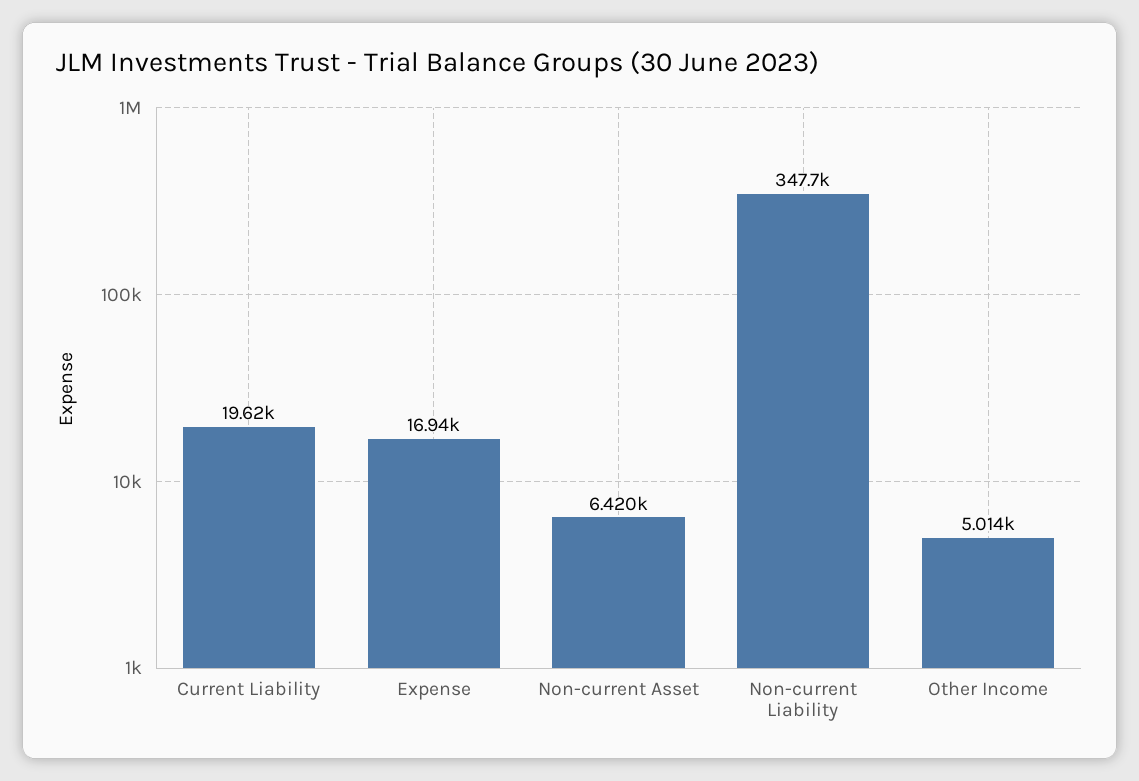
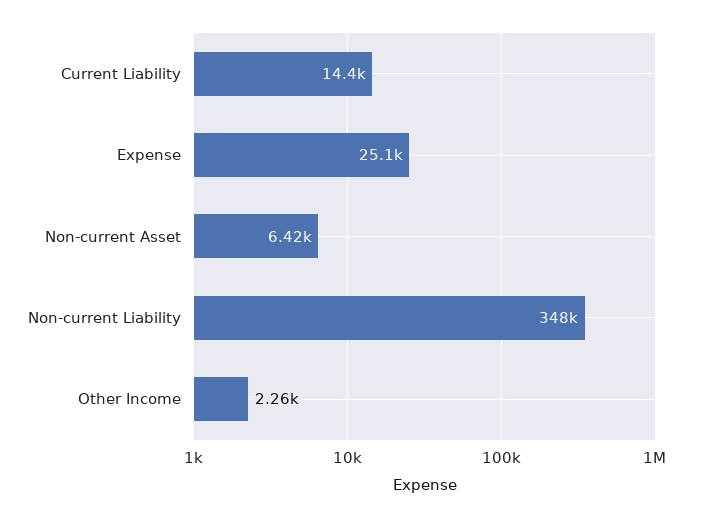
Current Liability: 19620 -> 14400
Expense: 16940 -> 25100
Other Income: 5014 -> 2260

